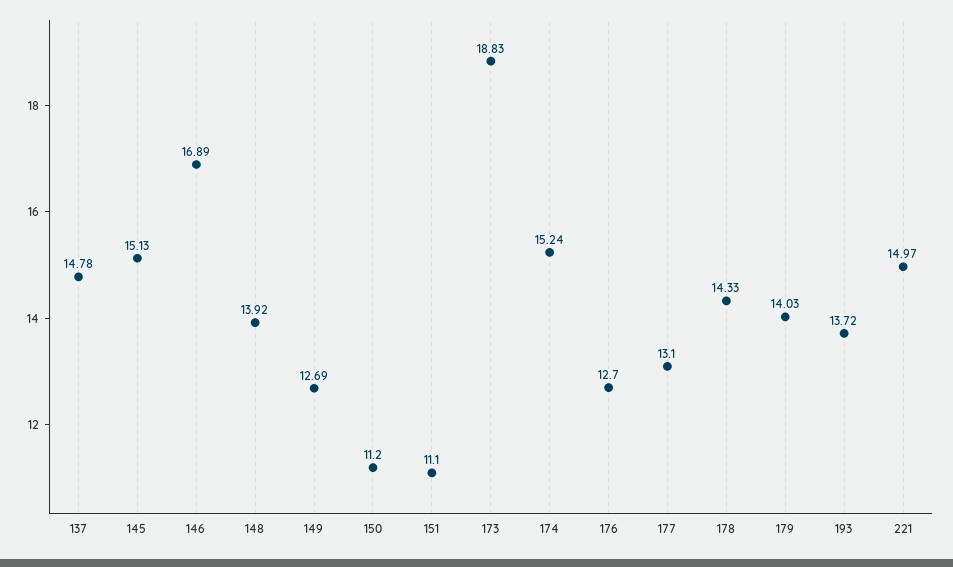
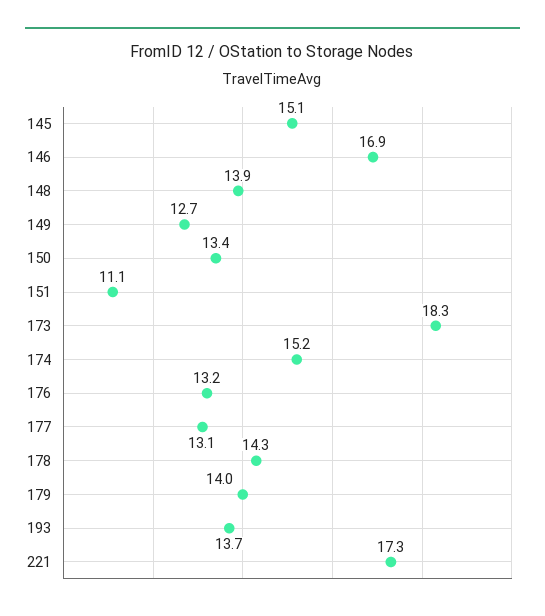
137: 14.78 -> none
150: 11.2 -> 13.4
173: 18.83 -> 18.3
176: 12.7 -> 13.2
221: 14.97 -> 17.3

